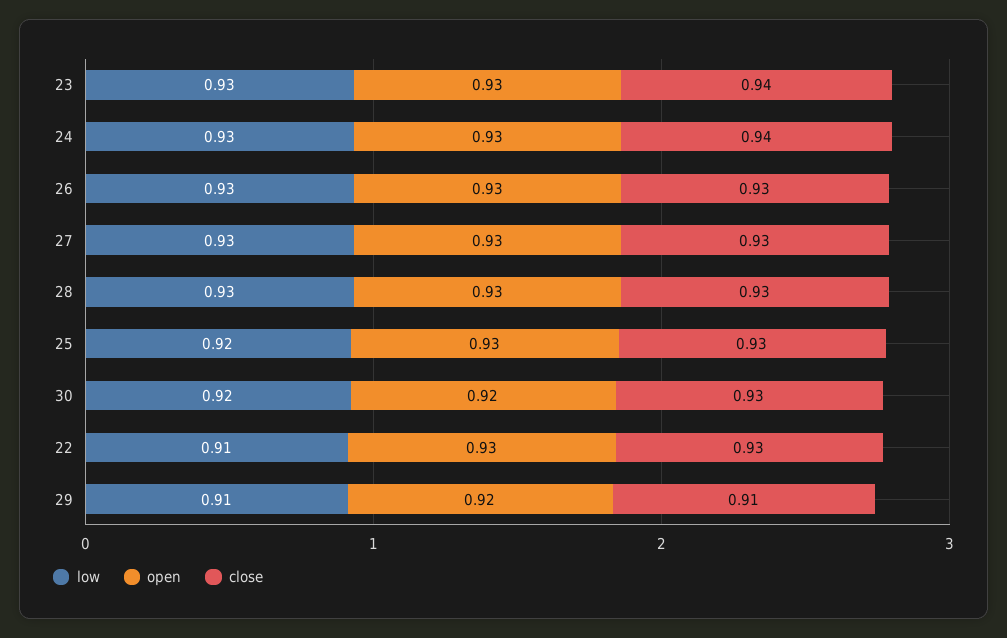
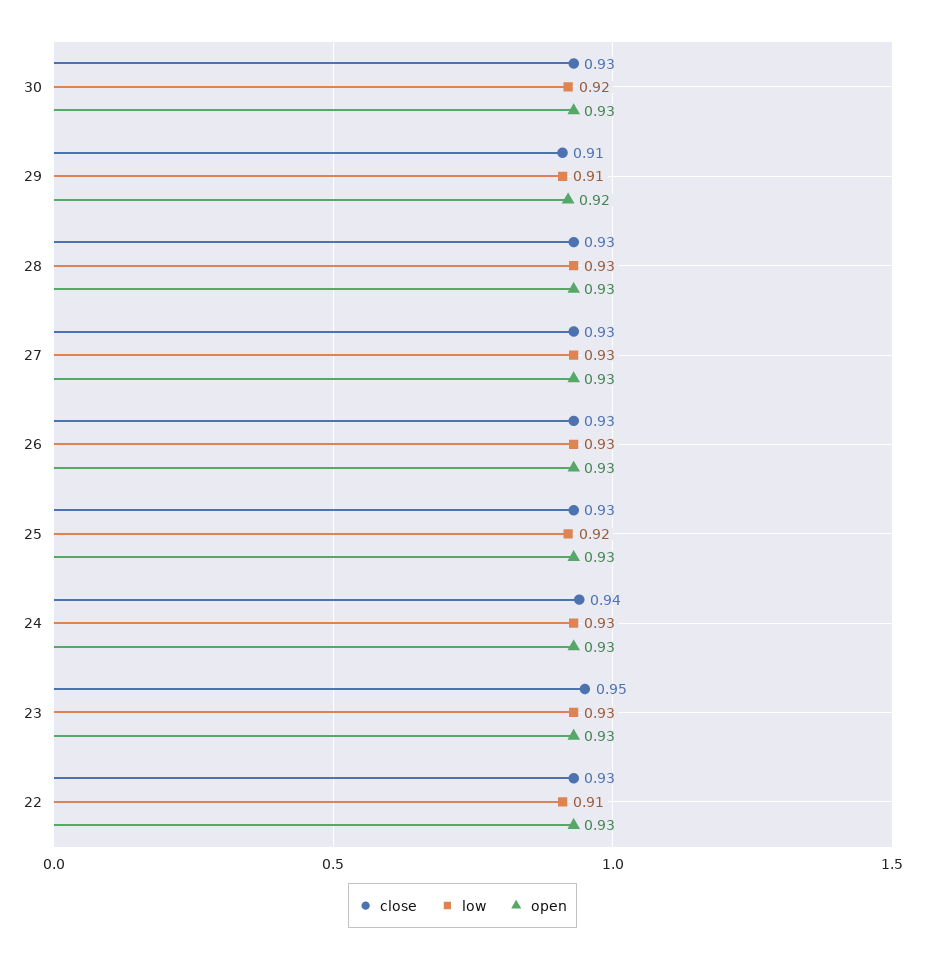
close, 23: 0.94 -> 0.95
open, 30: 0.92 -> 0.93

